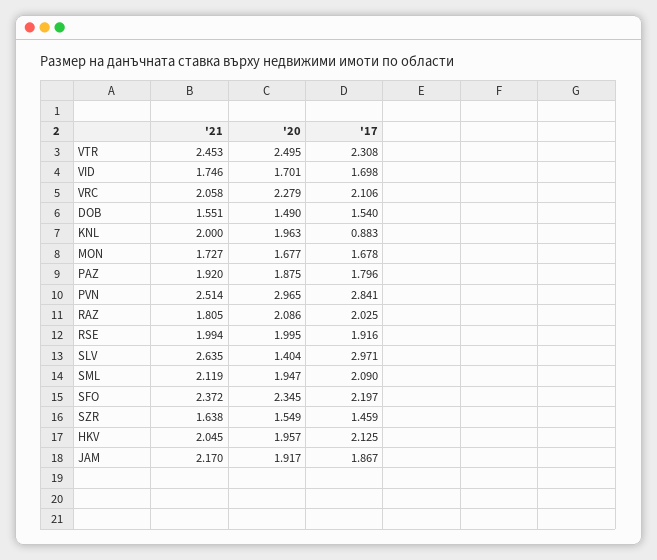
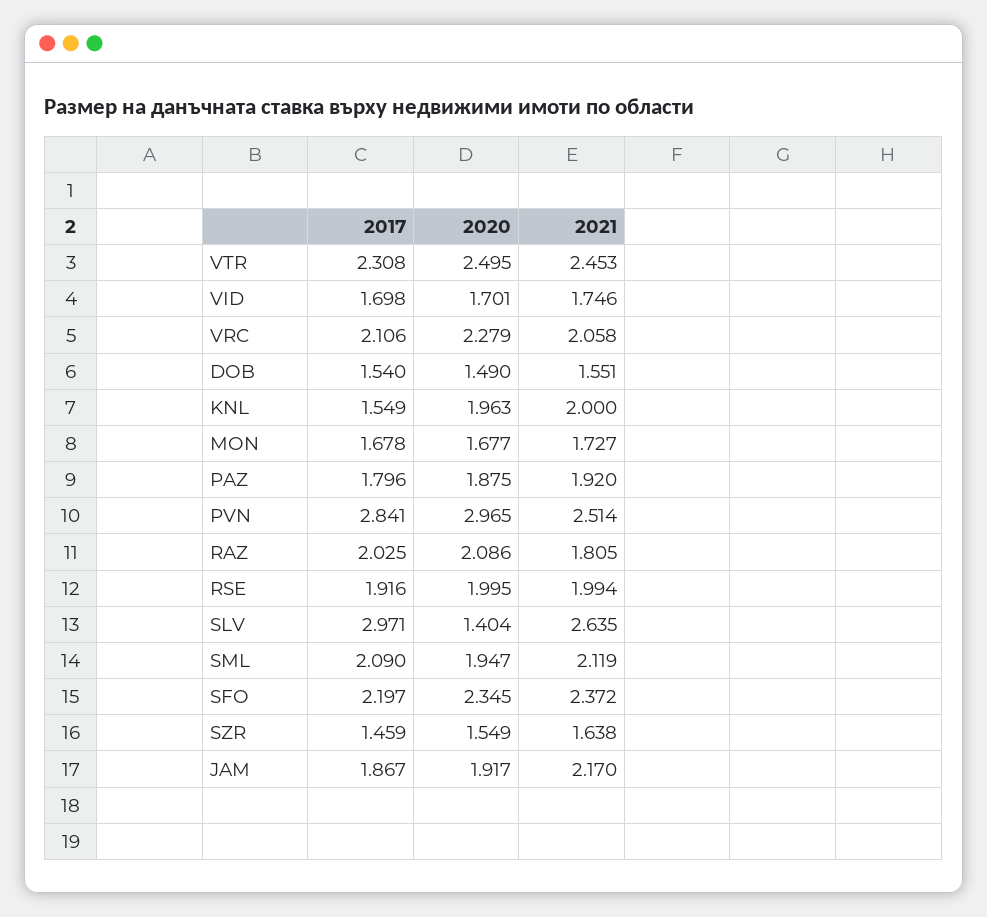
'17, KNL: 0.883 -> 1.549
'21, HKV: 2.045 -> none
'20, HKV: 1.957 -> none
'17, HKV: 2.125 -> none

